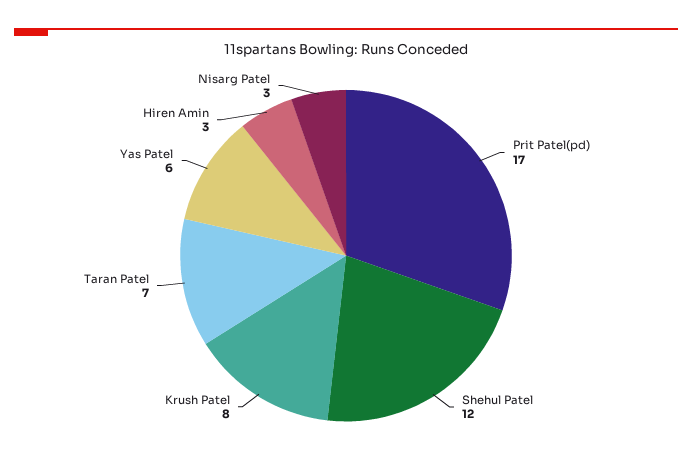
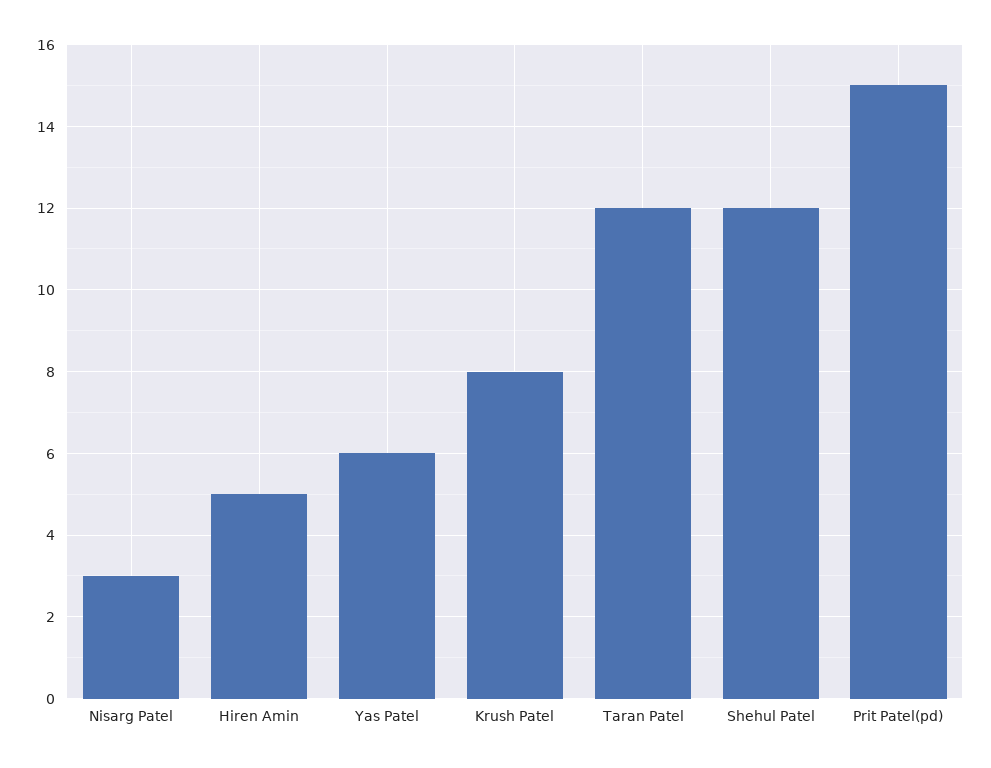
Prit Patel(pd): 17 -> 15
Taran Patel: 7 -> 12
Hiren Amin: 3 -> 5

